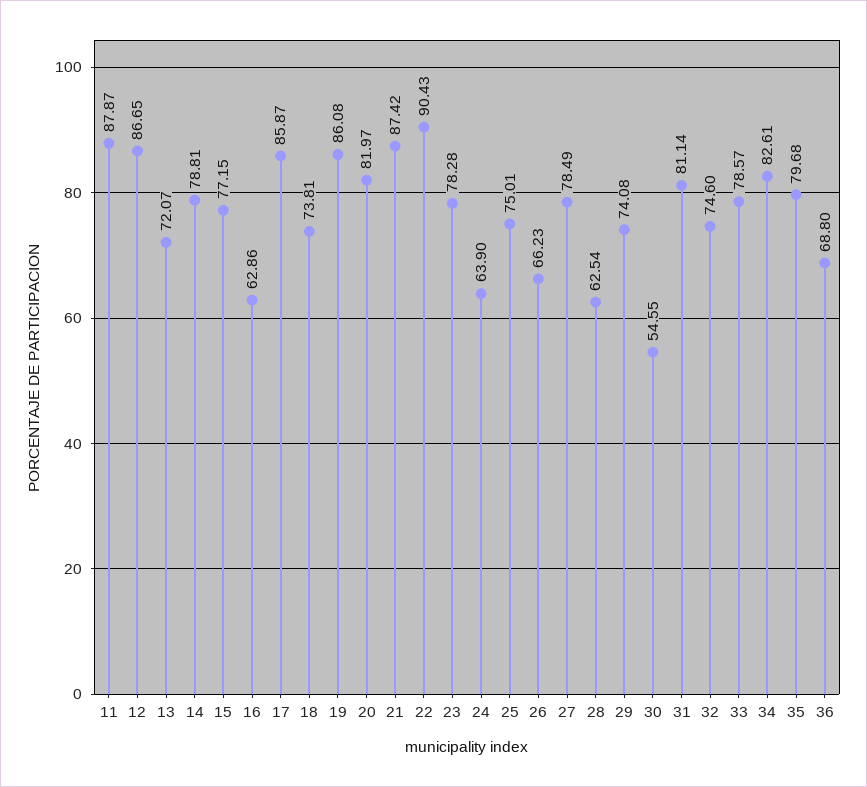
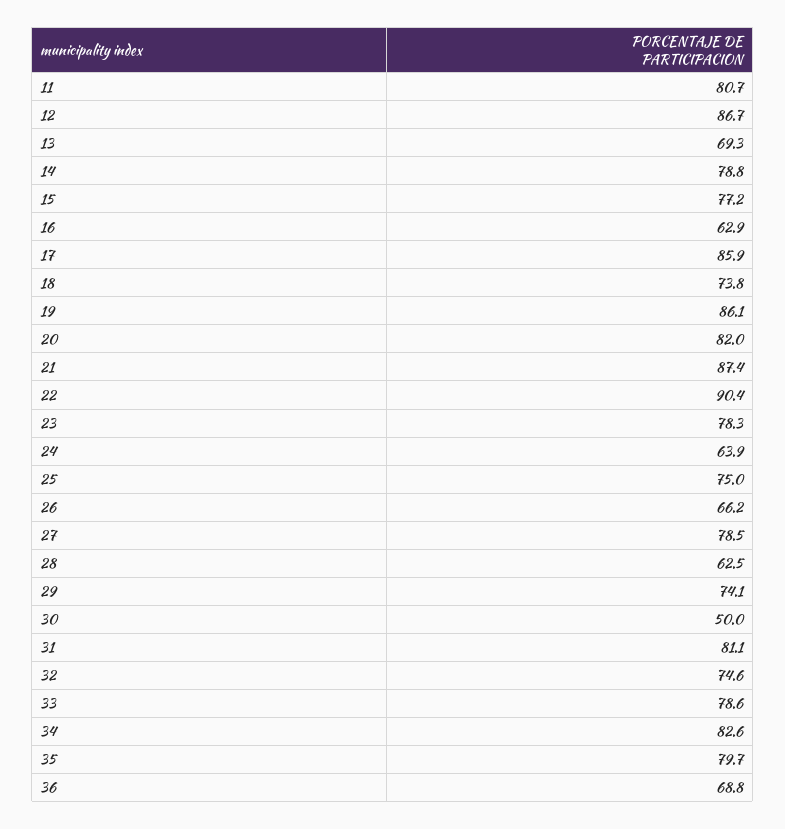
11: 87.87 -> 80.7
13: 72.07 -> 69.3
30: 54.55 -> 50

